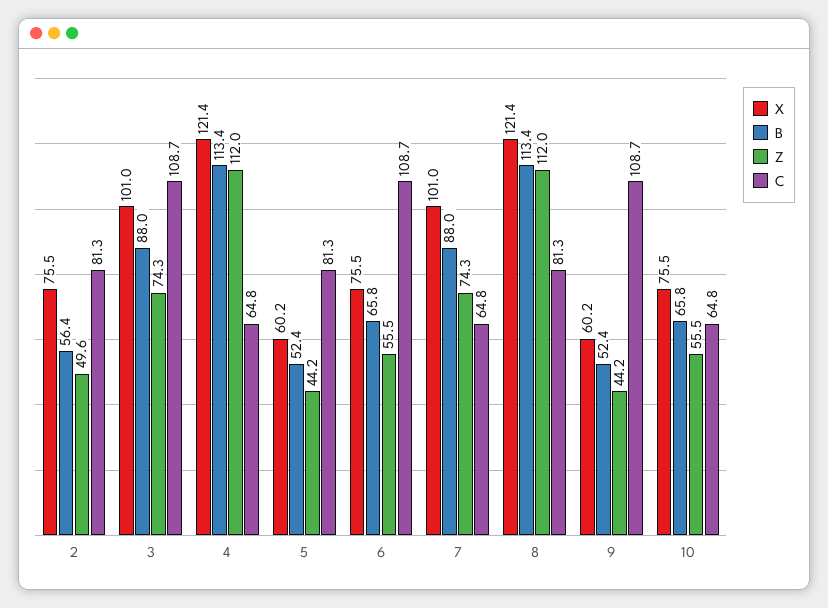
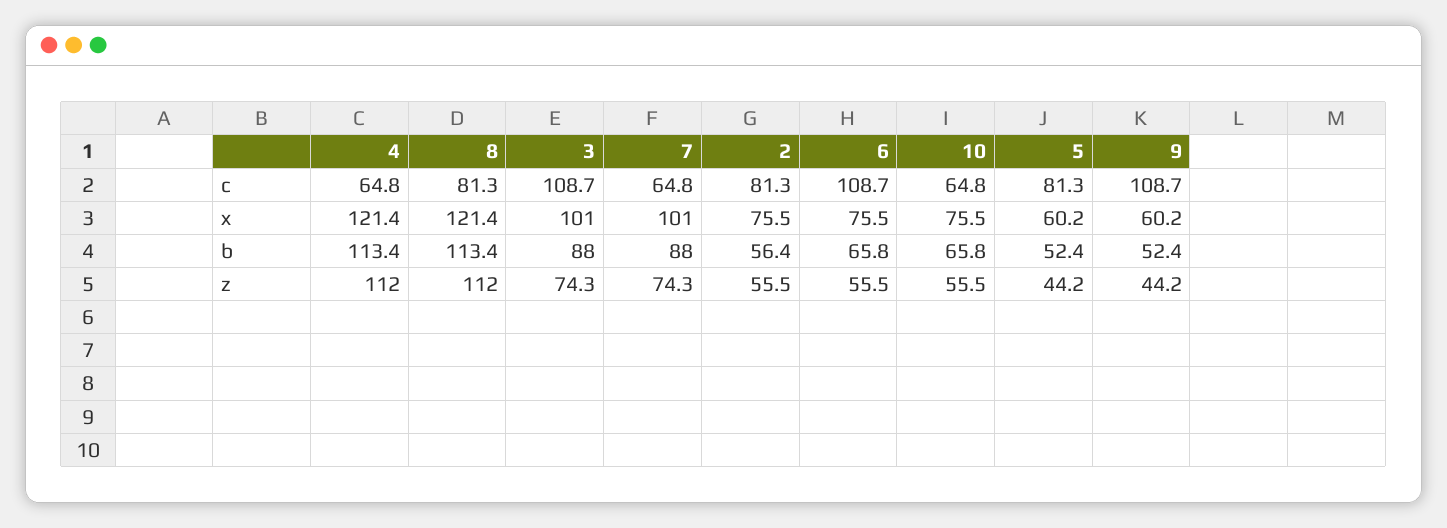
Z, 2: 49.6 -> 55.5

